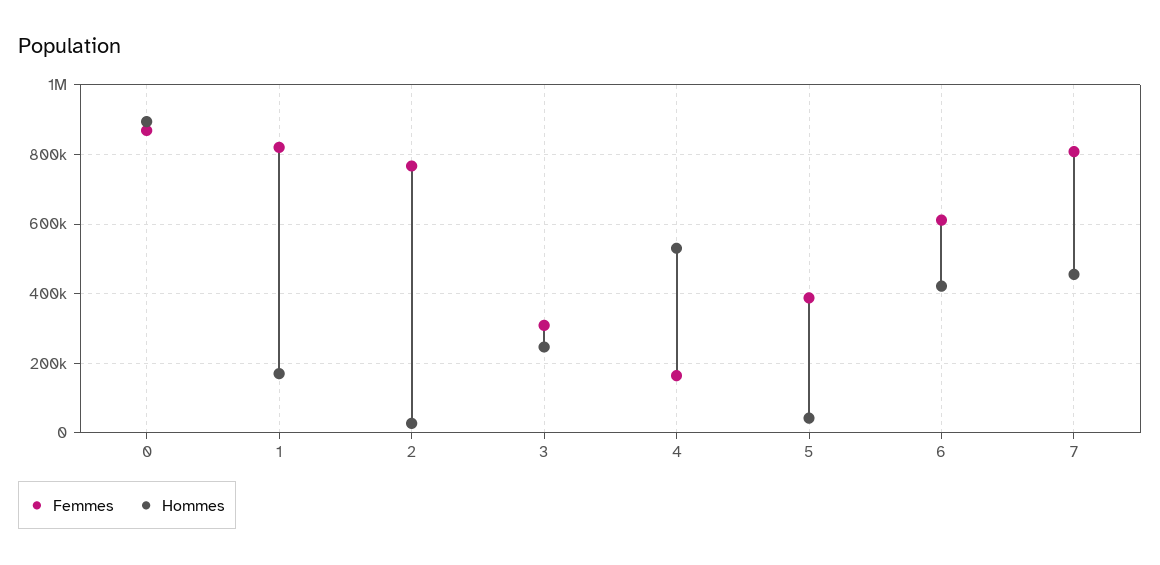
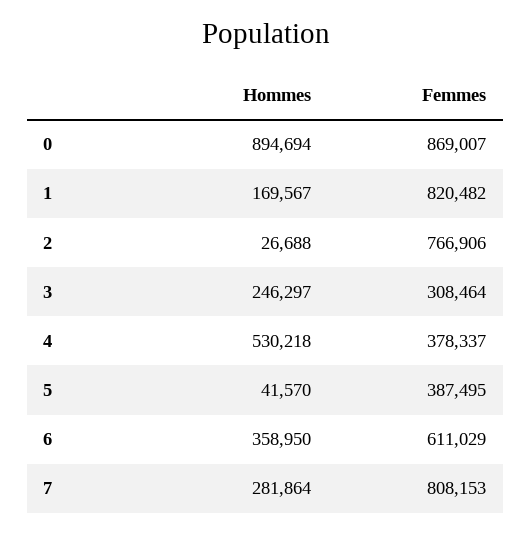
Femmes, 4: 160000 -> 378337
Hommes, 6: 420000 -> 358950
Hommes, 7: 460000 -> 281864

